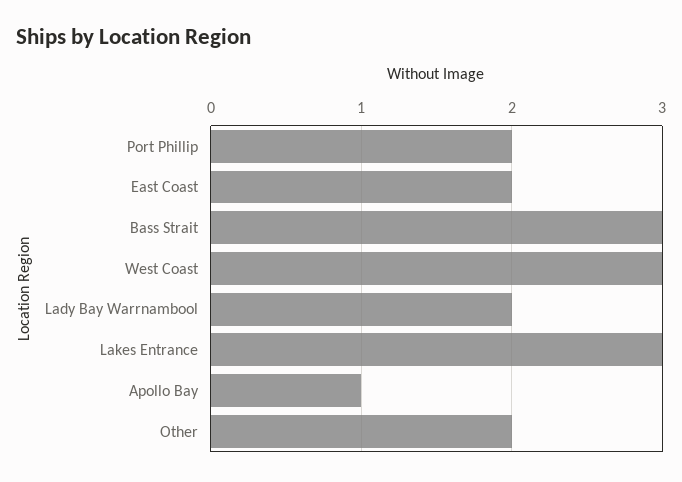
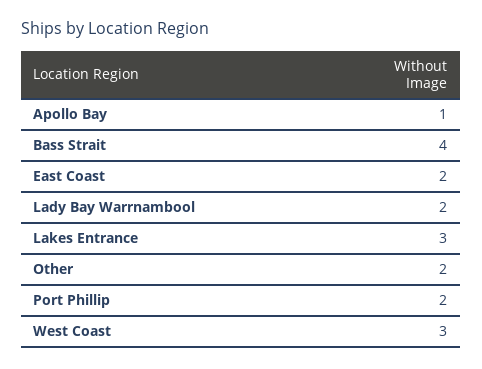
Bass Strait: 3 -> 4

